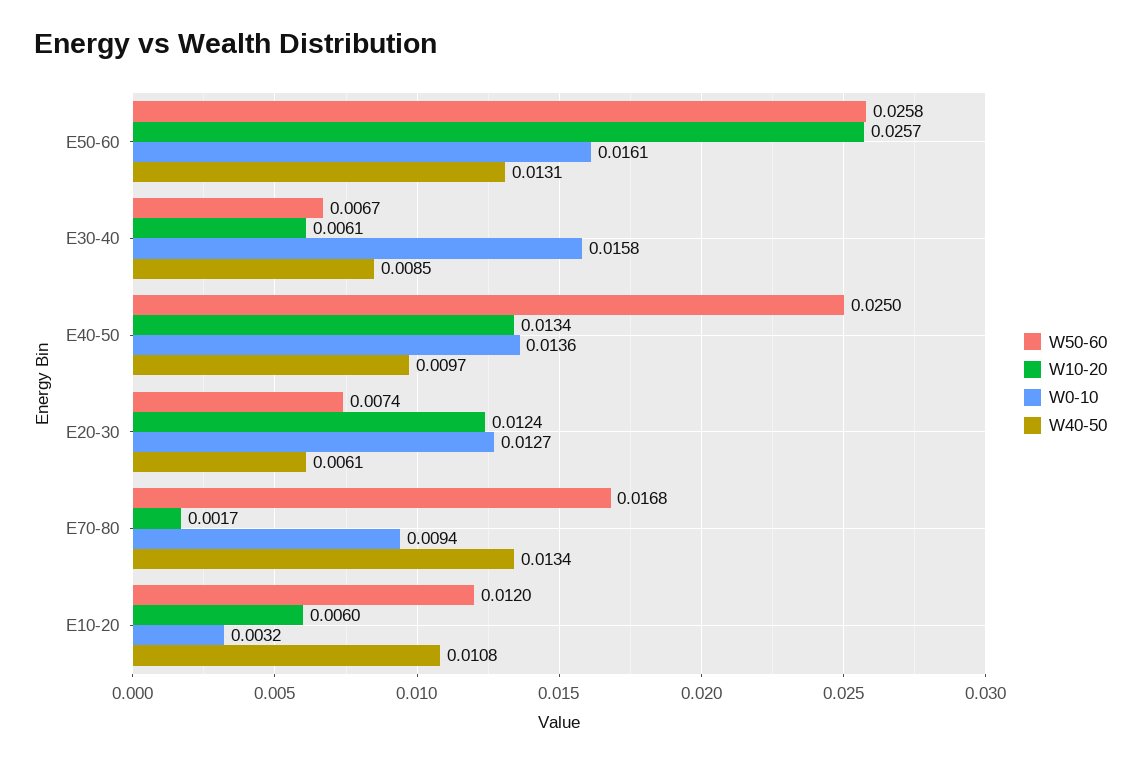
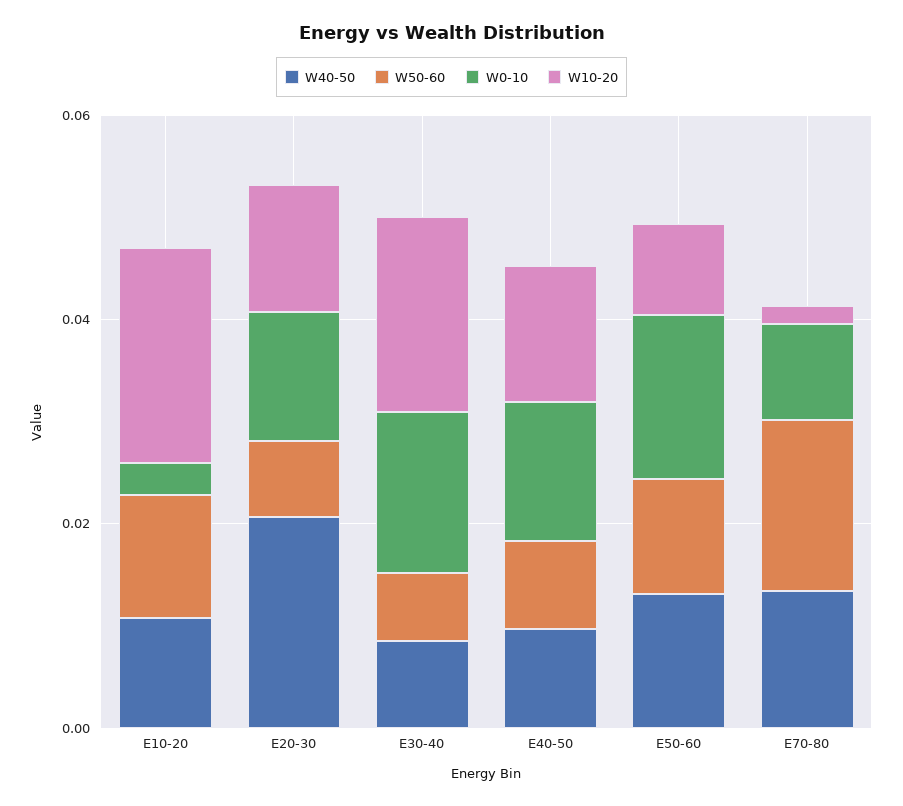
W50-60, E50-60: 0.0258 -> 0.01
W10-20, E50-60: 0.0257 -> 0.01
W10-20, E30-40: 0.0061 -> 0.02
W50-60, E40-50: 0.025 -> 0.01
W40-50, E20-30: 0.0061 -> 0.02
W10-20, E10-20: 0.006 -> 0.02

